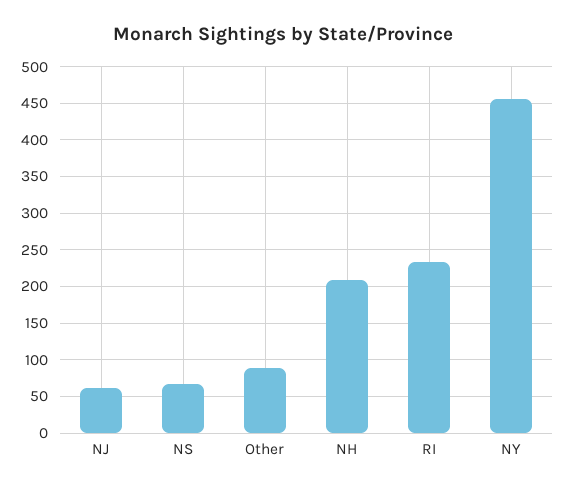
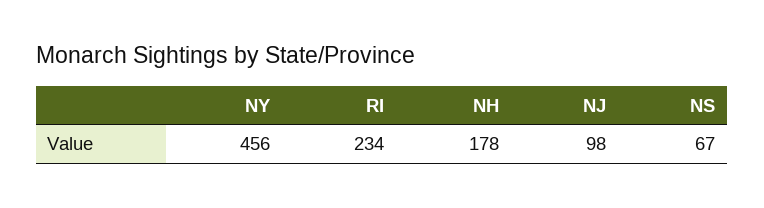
NJ: 60 -> 98
Other: 90 -> none
NH: 210 -> 178

